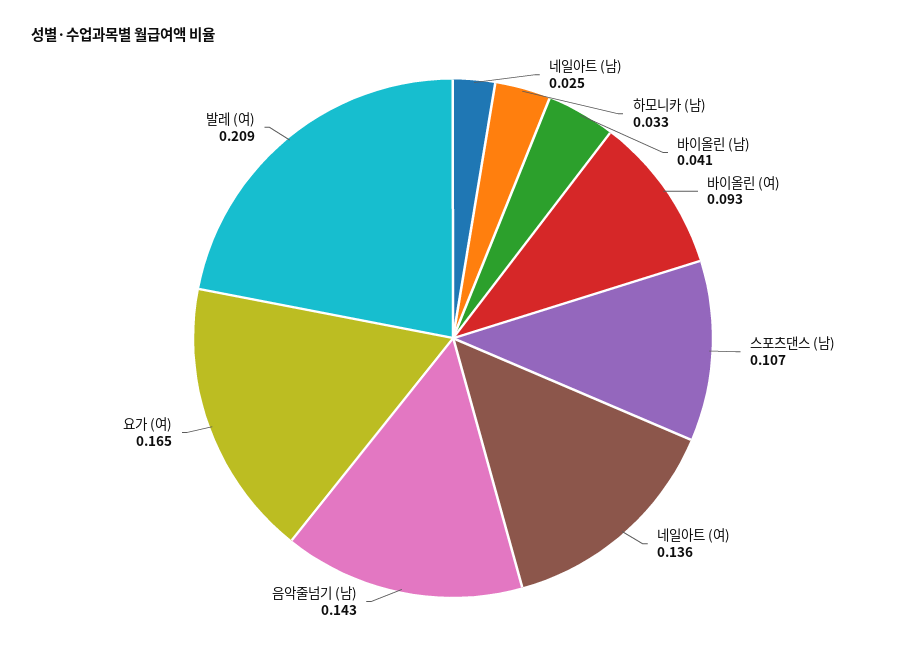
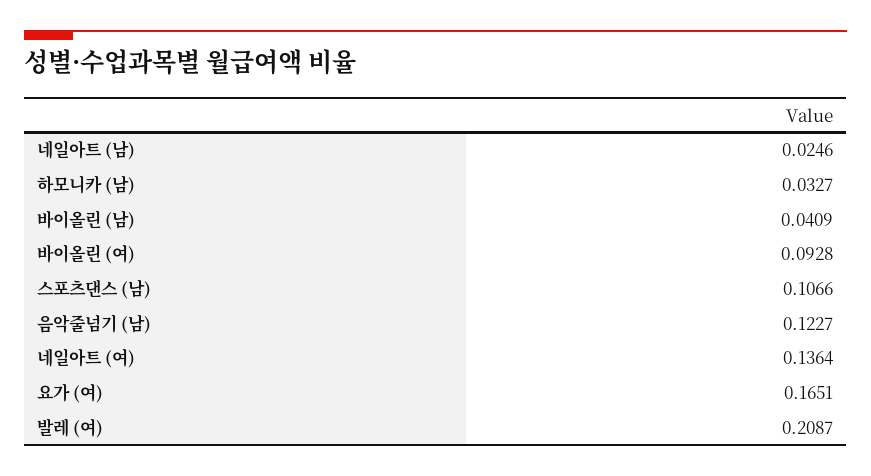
음악줄넘기 (남): 0.143 -> 0.1227

